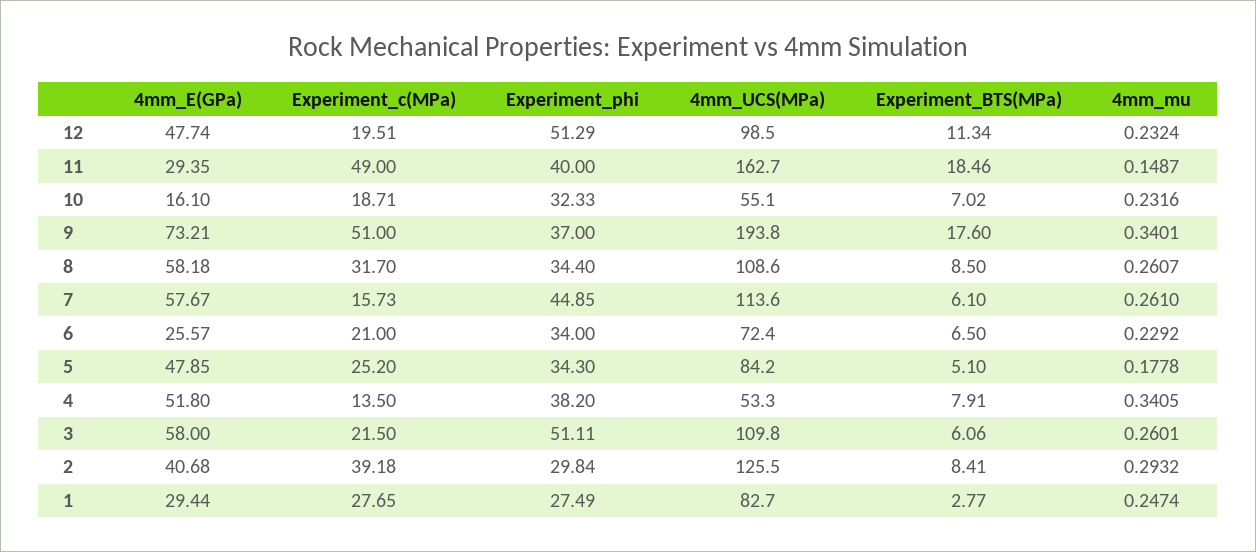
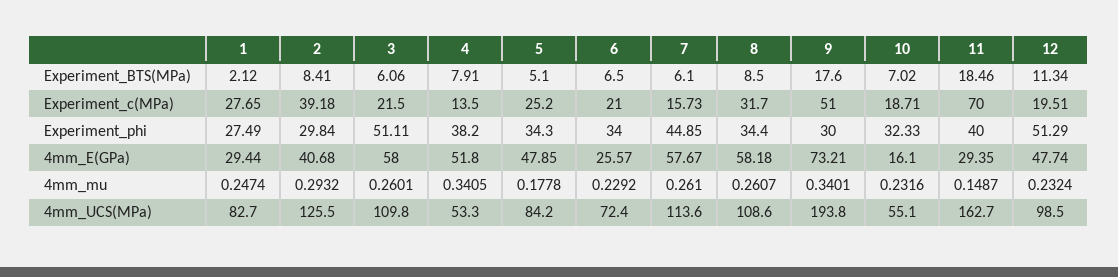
Experiment_c(MPa), 11: 49 -> 70
Experiment_phi, 9: 37 -> 30
Experiment_BTS(MPa), 1: 2.77 -> 2.12

